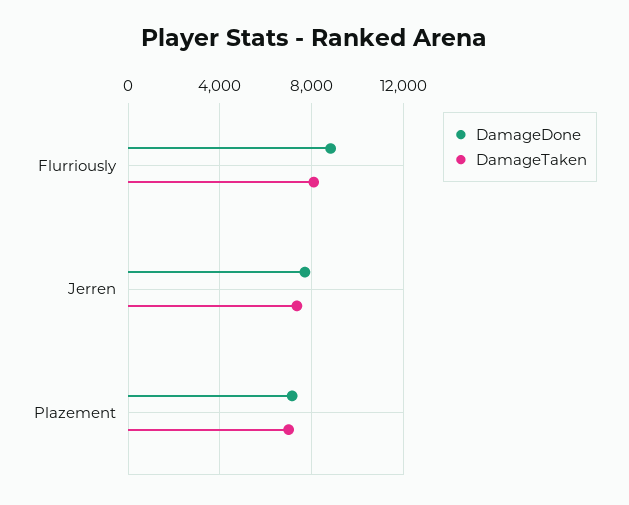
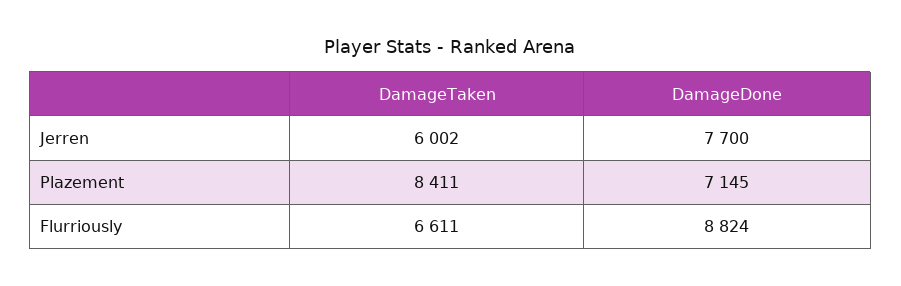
DamageTaken, Flurriously: 8000 -> 6611
DamageTaken, Jerren: 7500 -> 6002
DamageTaken, Plazement: 7000 -> 8411

